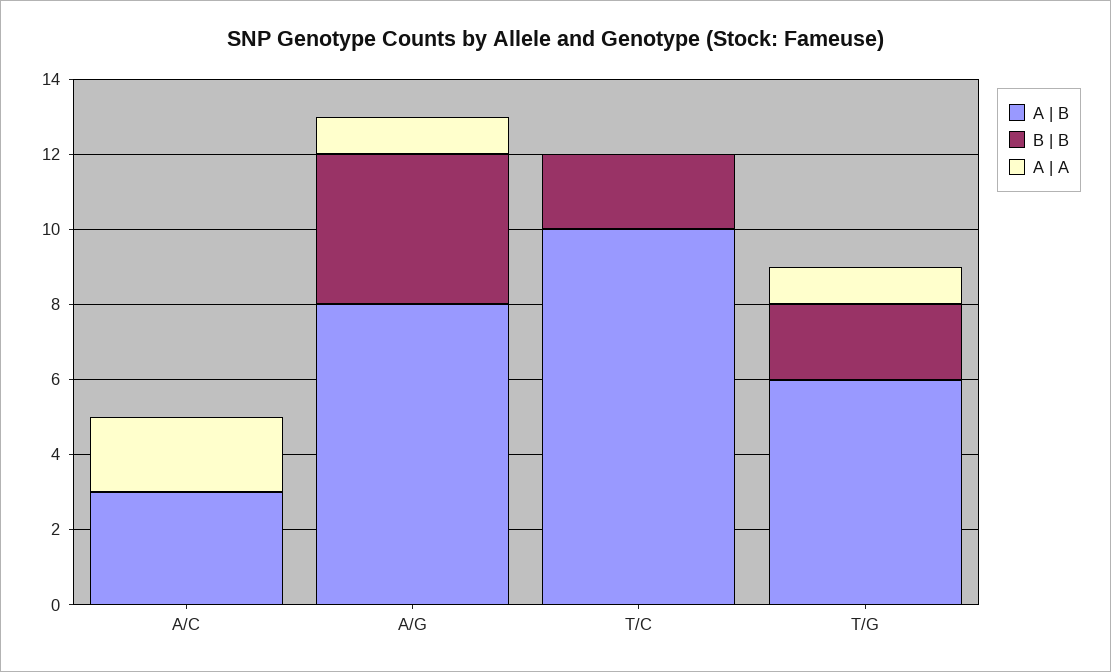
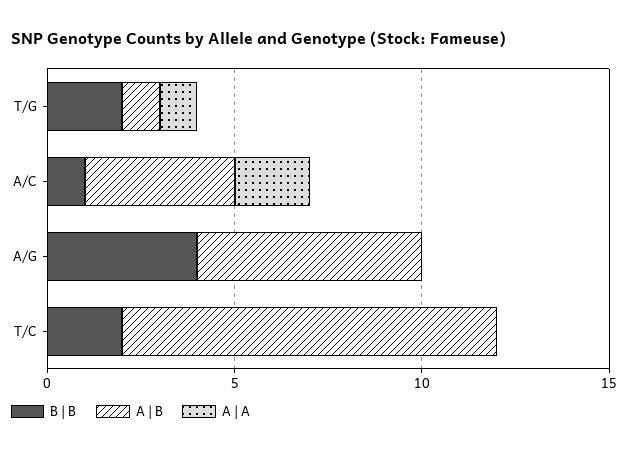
A | B, A/C: 3 -> 4
B | B, A/C: 0 -> 1
A | B, A/G: 8 -> 6
A | A, A/G: 1 -> 0
A | B, T/G: 6 -> 1

